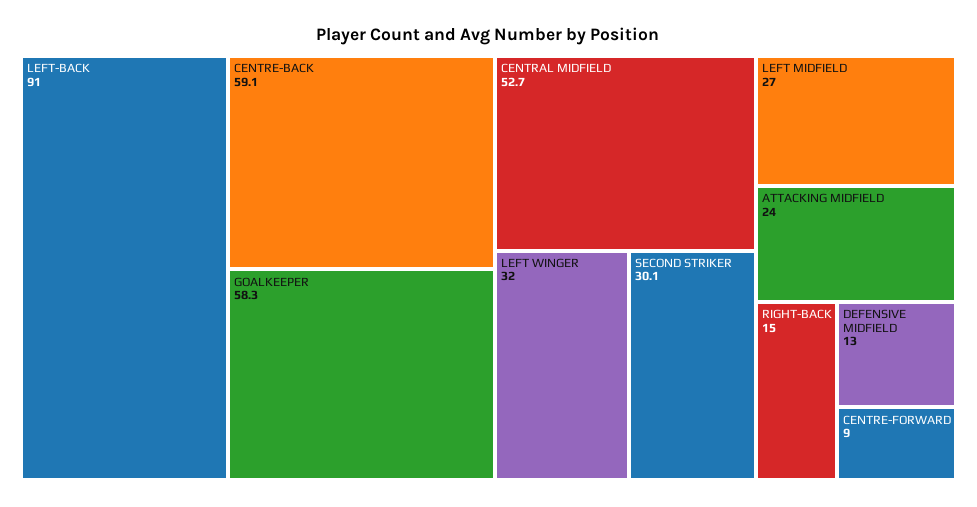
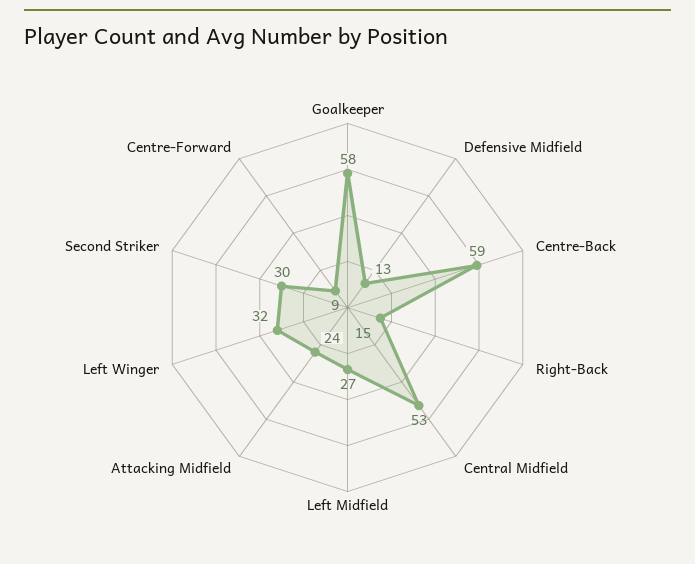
LEFT-BACK: 91 -> none

